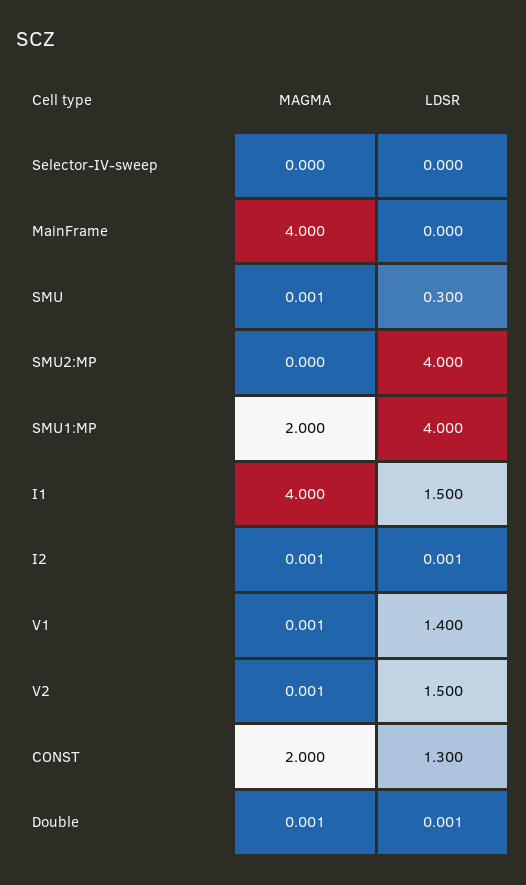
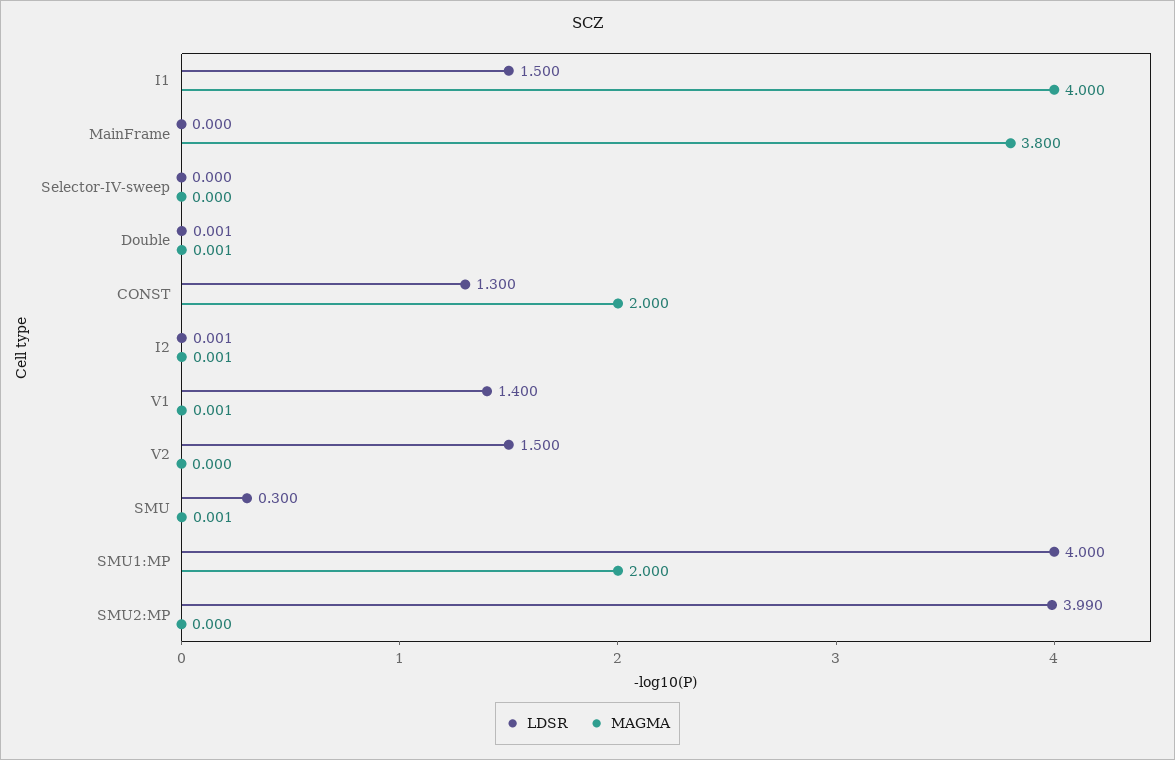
MAGMA, MainFrame: 4 -> 3.8
LDSR, SMU2:MP: 4 -> 3.99
MAGMA, V2: 0.001 -> 0

